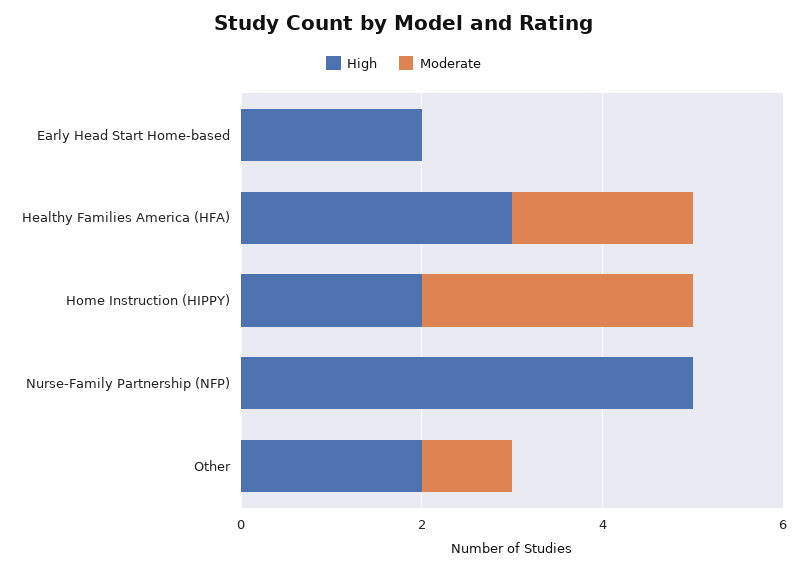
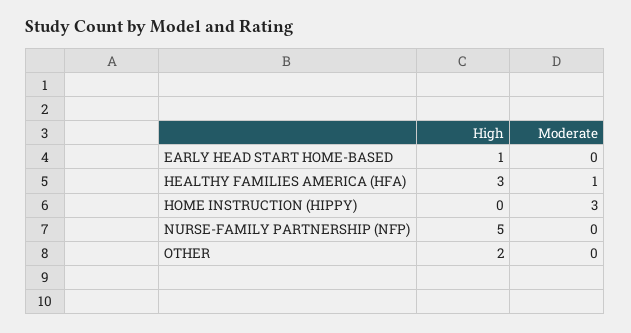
High, Early Head Start Home-based: 2 -> 1
Moderate, Healthy Families America (HFA): 2 -> 1
High, Home Instruction (HIPPY): 2 -> 0
Moderate, Other: 1 -> 0

